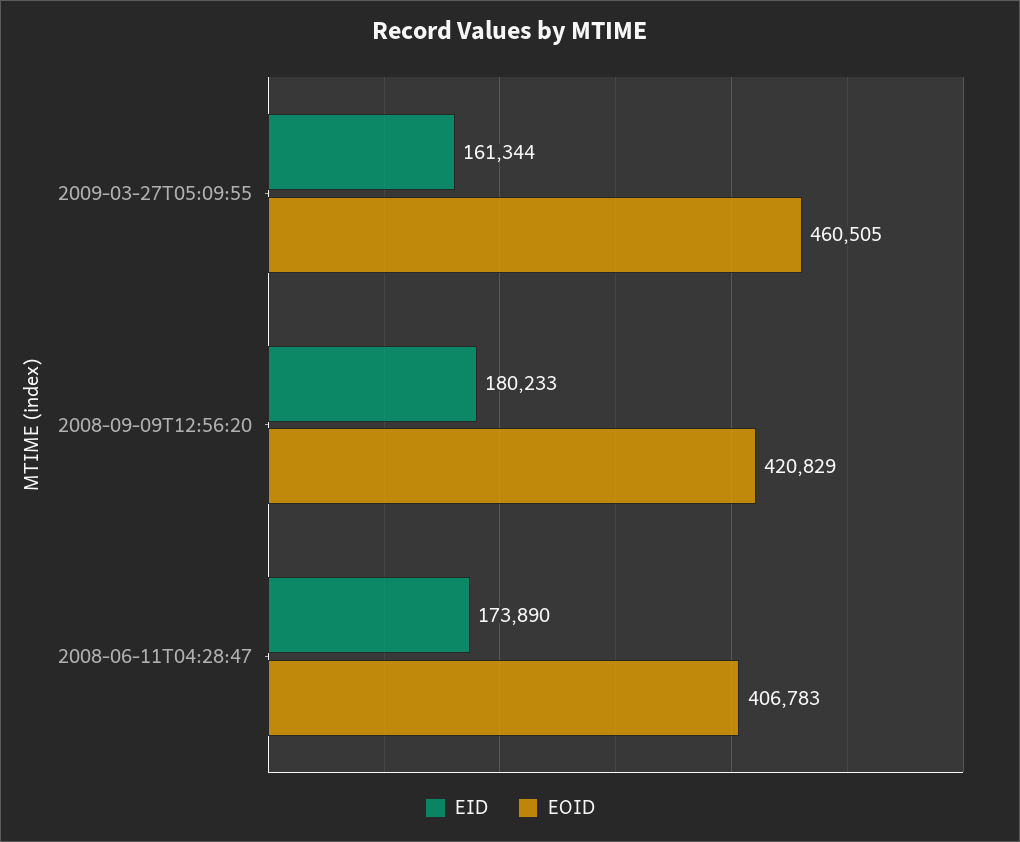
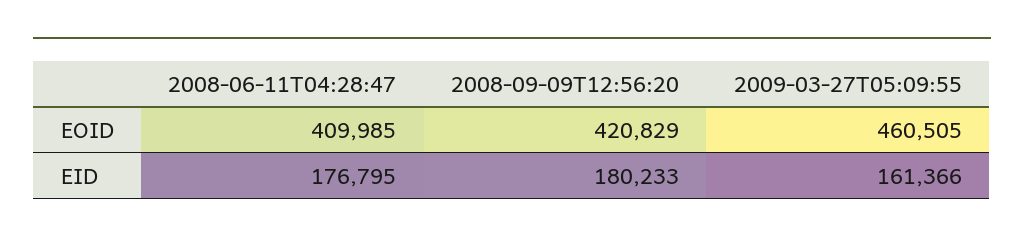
EID, 2009-03-27T05:09:55: 161344 -> 161366
EID, 2008-06-11T04:28:47: 173890 -> 176795
EOID, 2008-06-11T04:28:47: 406783 -> 409985

